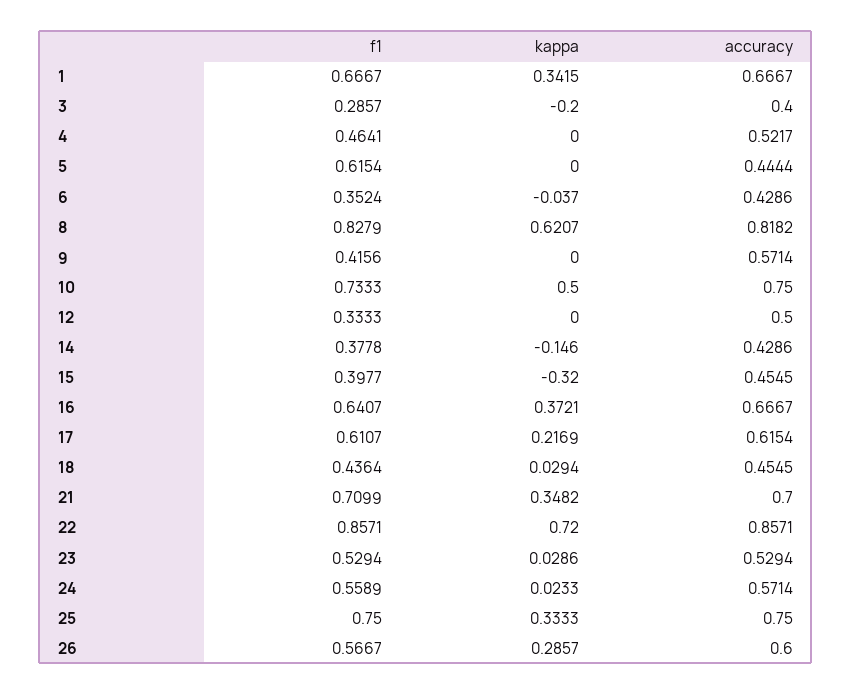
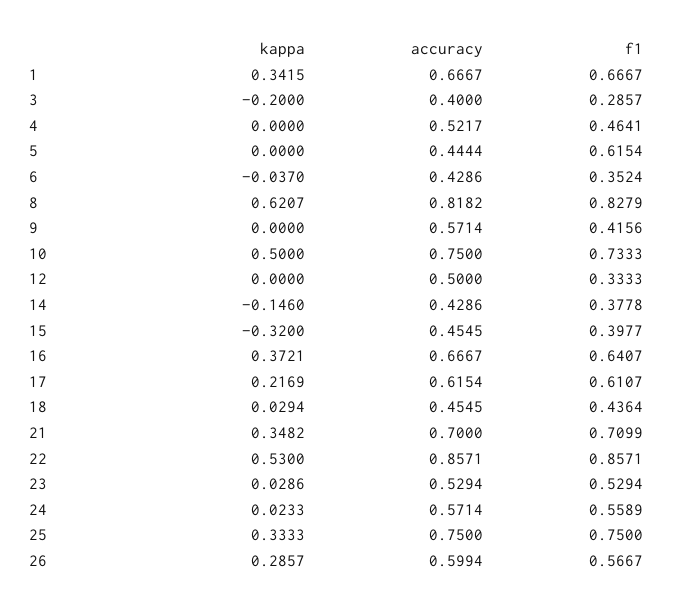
kappa, 22: 0.72 -> 0.53
accuracy, 26: 0.6 -> 0.5994

